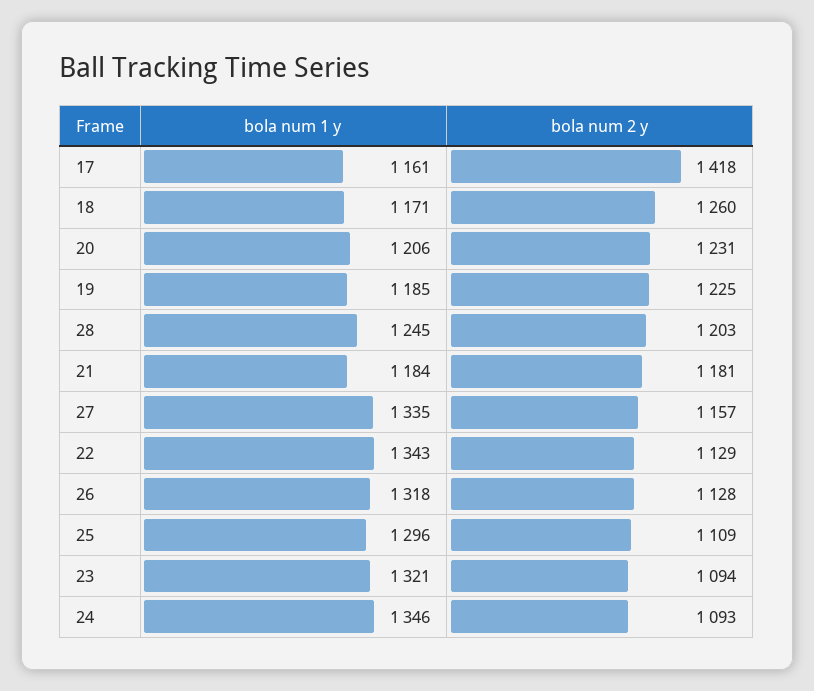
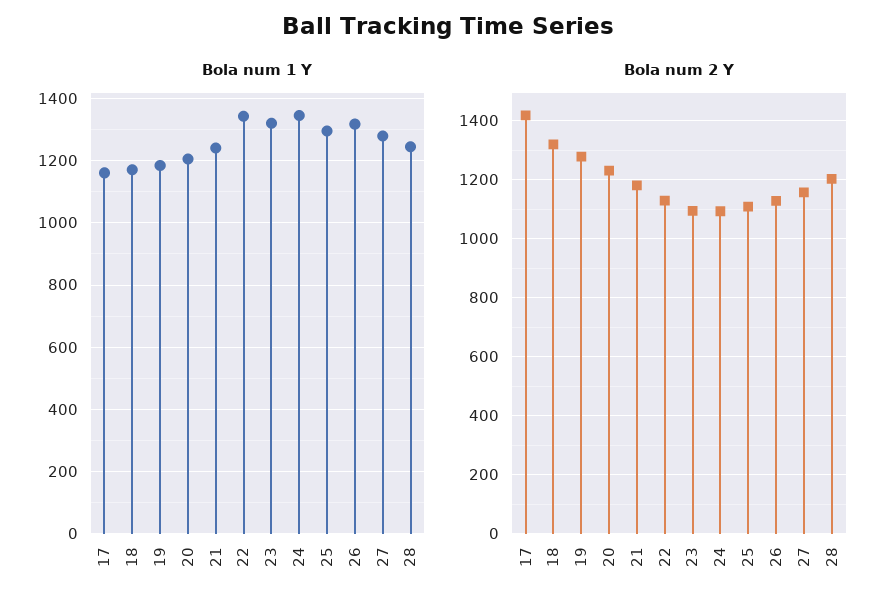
bola num 2 y, 18: 1260 -> 1325
bola num 2 y, 19: 1225 -> 1275
bola num 1 y, 21: 1184 -> 1240
bola num 1 y, 27: 1335 -> 1280

